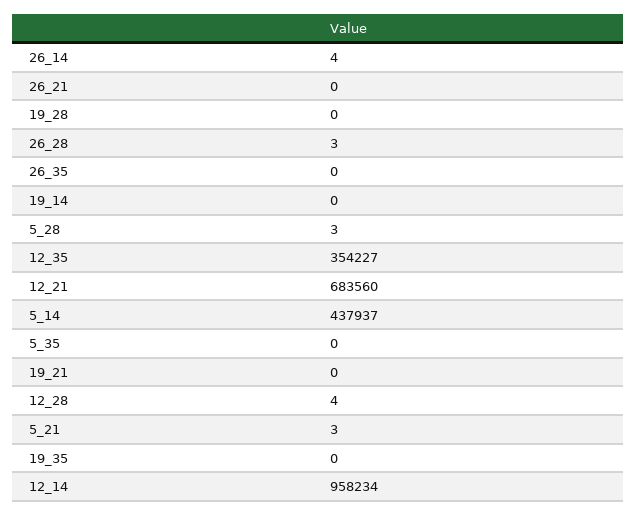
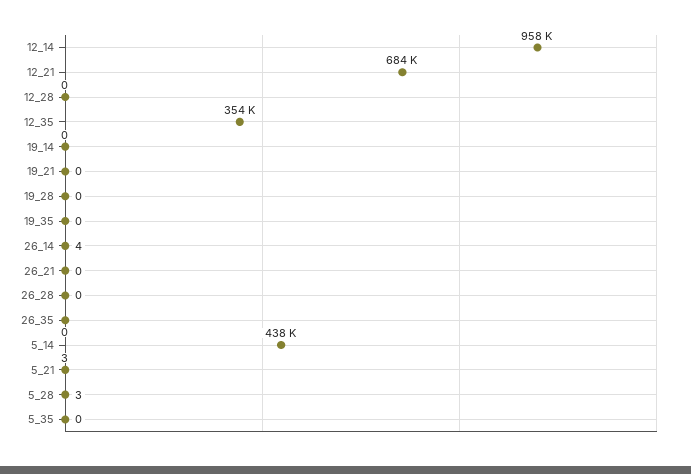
26_28: 3 -> 0
12_28: 4 -> 0

